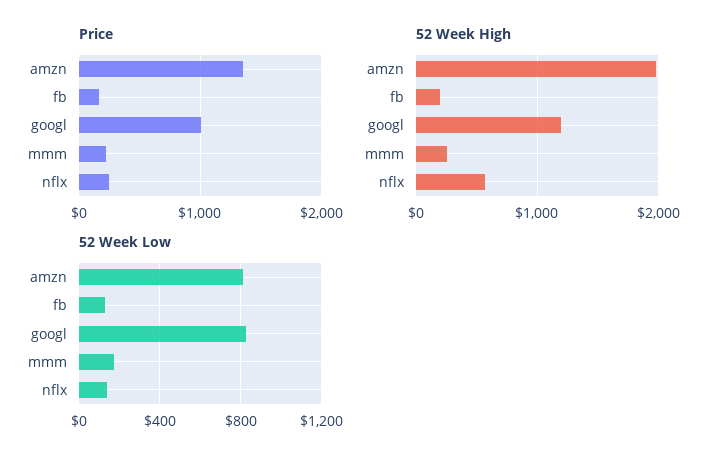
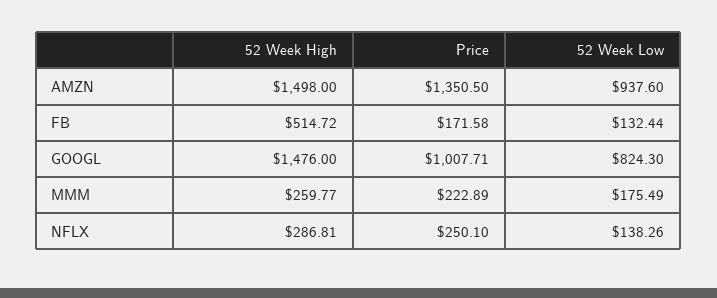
52 Week High, amzn: 2000 -> 1498
52 Week High, fb: 200 -> 514.72
52 Week High, googl: 1200 -> 1476
52 Week High, nflx: 600 -> 286.81
52 Week Low, amzn: 800 -> 937.6

